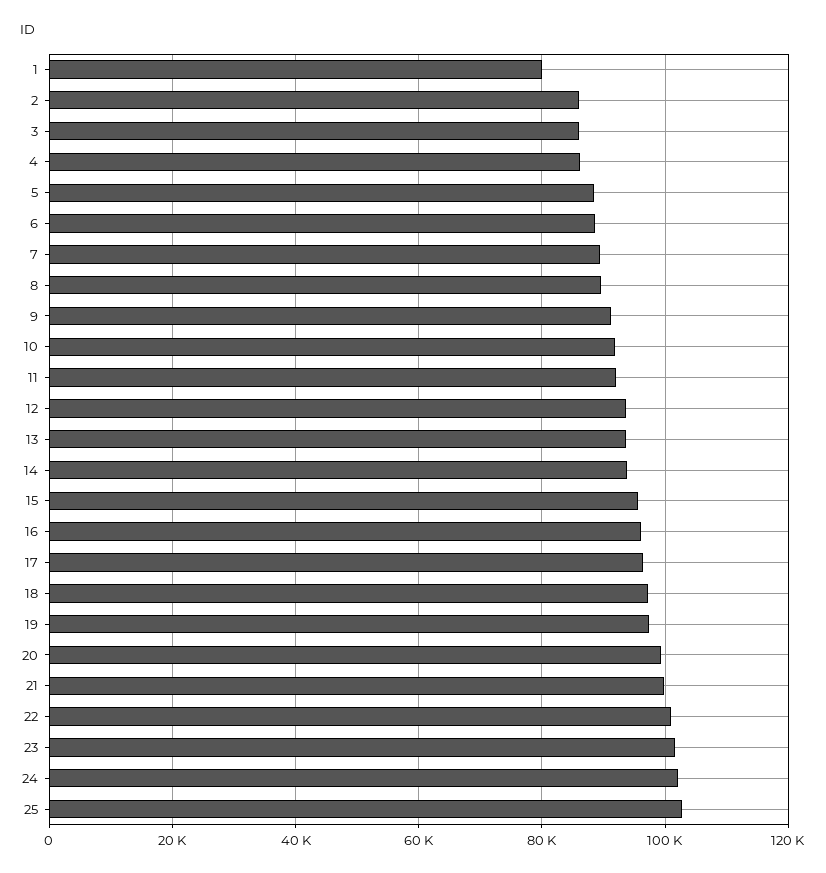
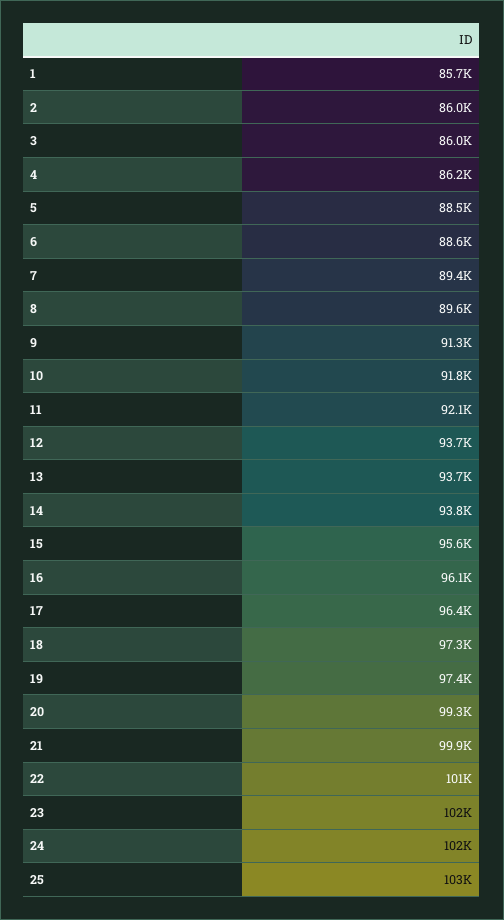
1: 80000 -> 85700

